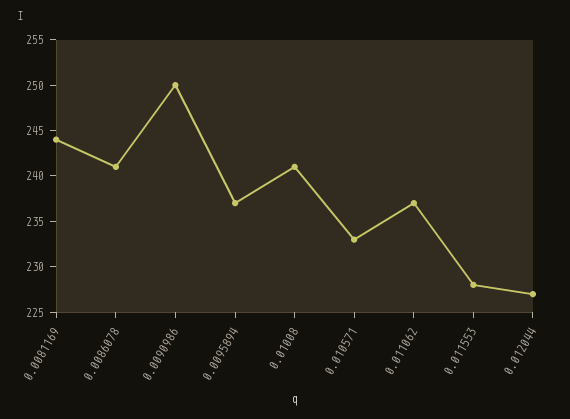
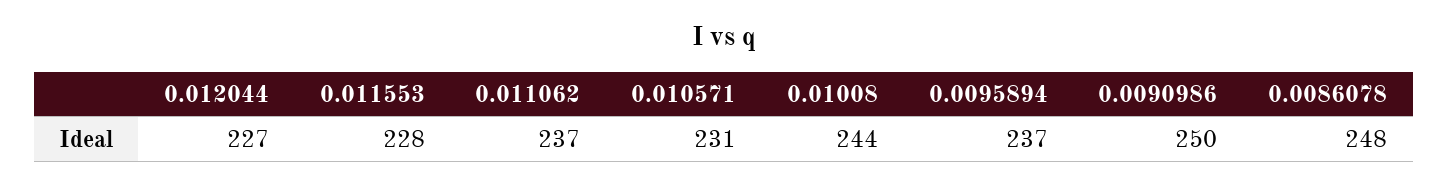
0.0081169: 244 -> none
0.0086078: 241 -> 248
0.01008: 241 -> 244
0.010571: 233 -> 231

